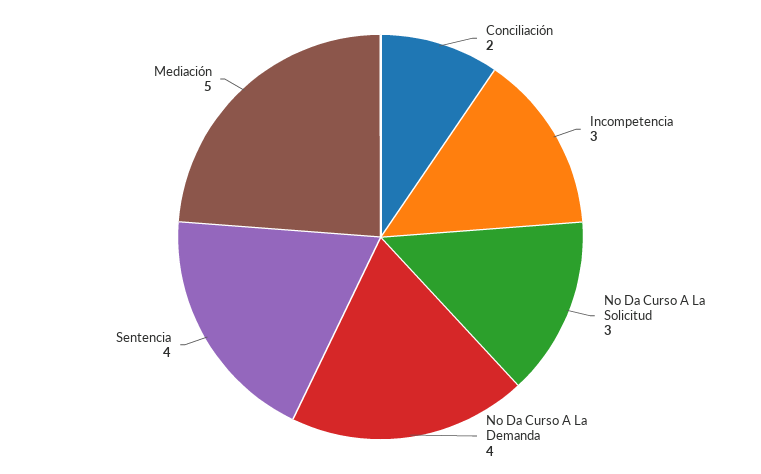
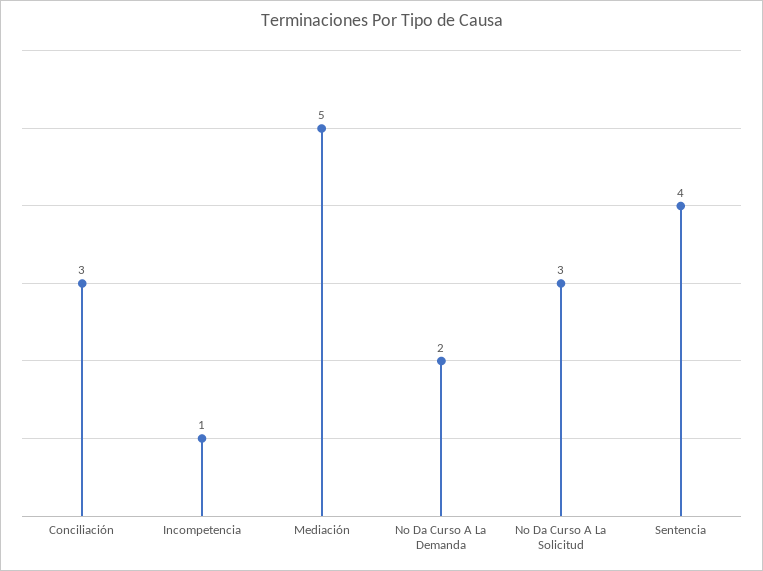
Conciliación: 2 -> 3
Incompetencia: 3 -> 1
No Da Curso A La Demanda: 4 -> 2

